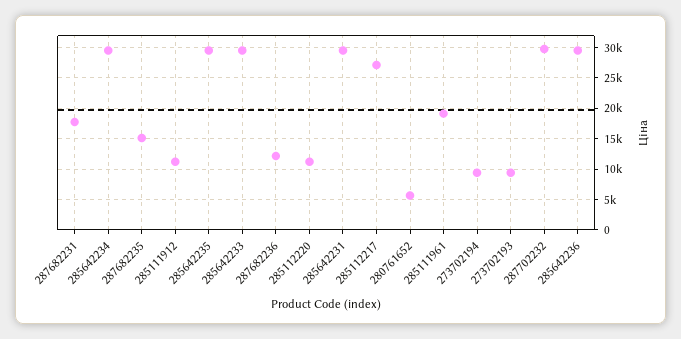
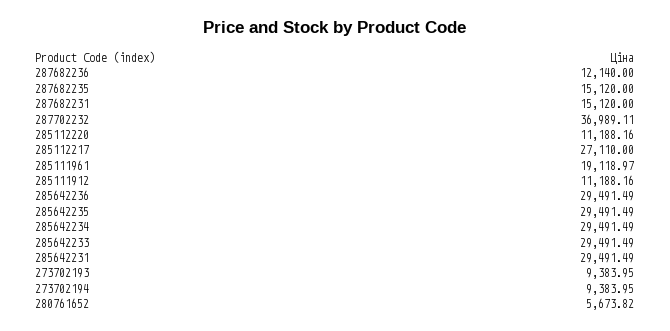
287682231: 18000 -> 15120
287702232: 30000 -> 36989.11

